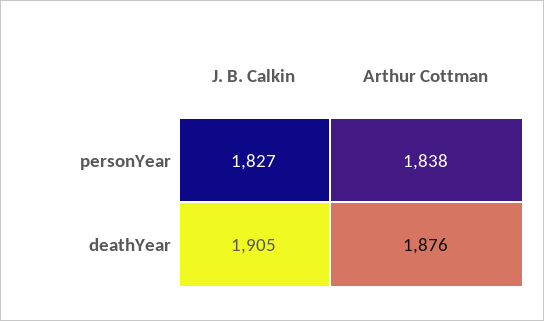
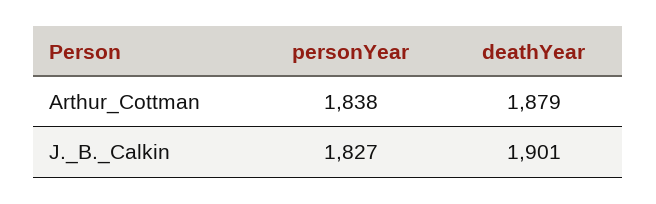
J. B. Calkin, deathYear: 1905 -> 1901
Arthur Cottman, deathYear: 1876 -> 1879

